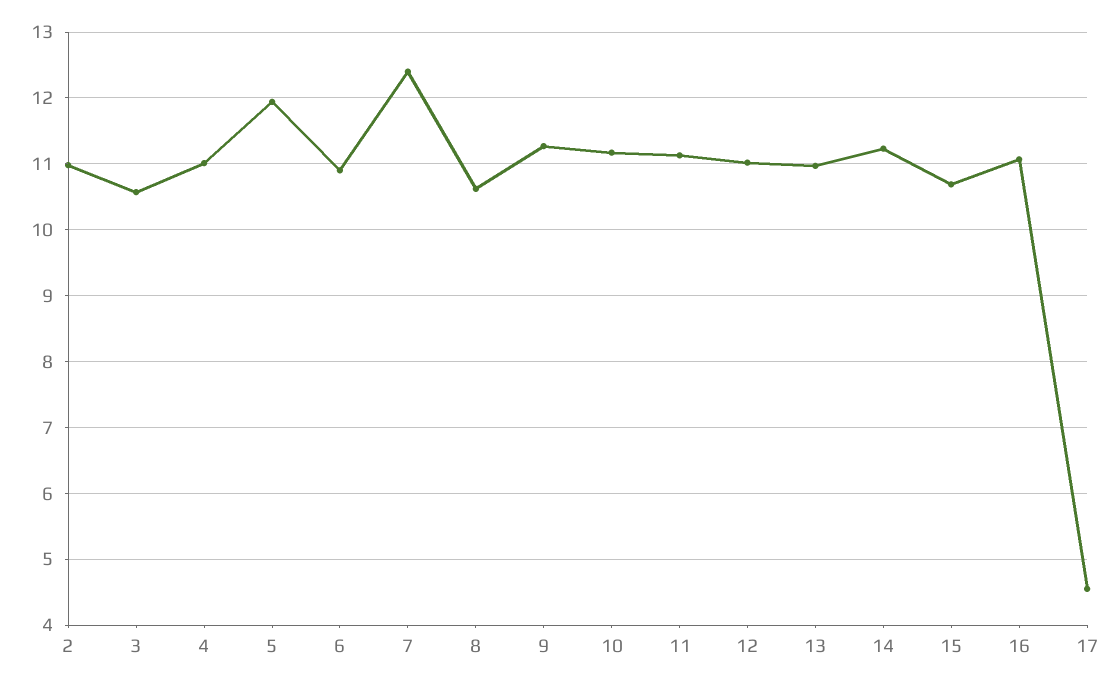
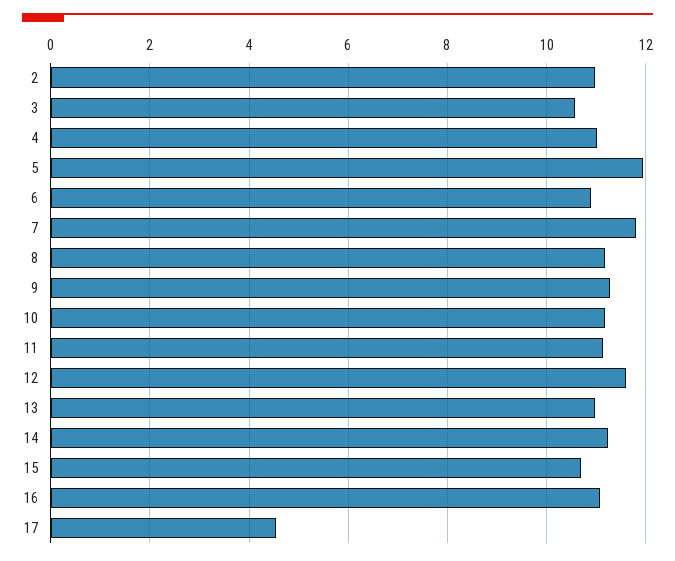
7: 12.4 -> 11.8
8: 10.6 -> 11.2
12: 11 -> 11.6

